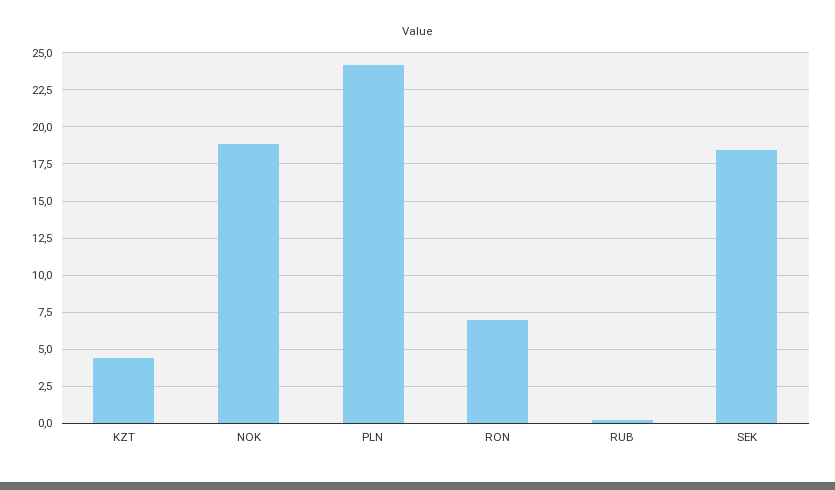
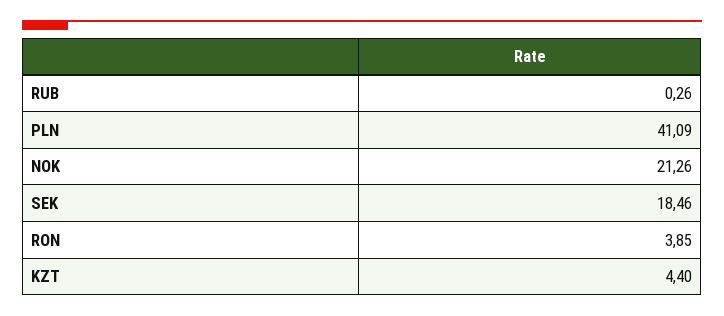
NOK: 19 -> 21.26
PLN: 24 -> 41.09
RON: 7 -> 3.85

